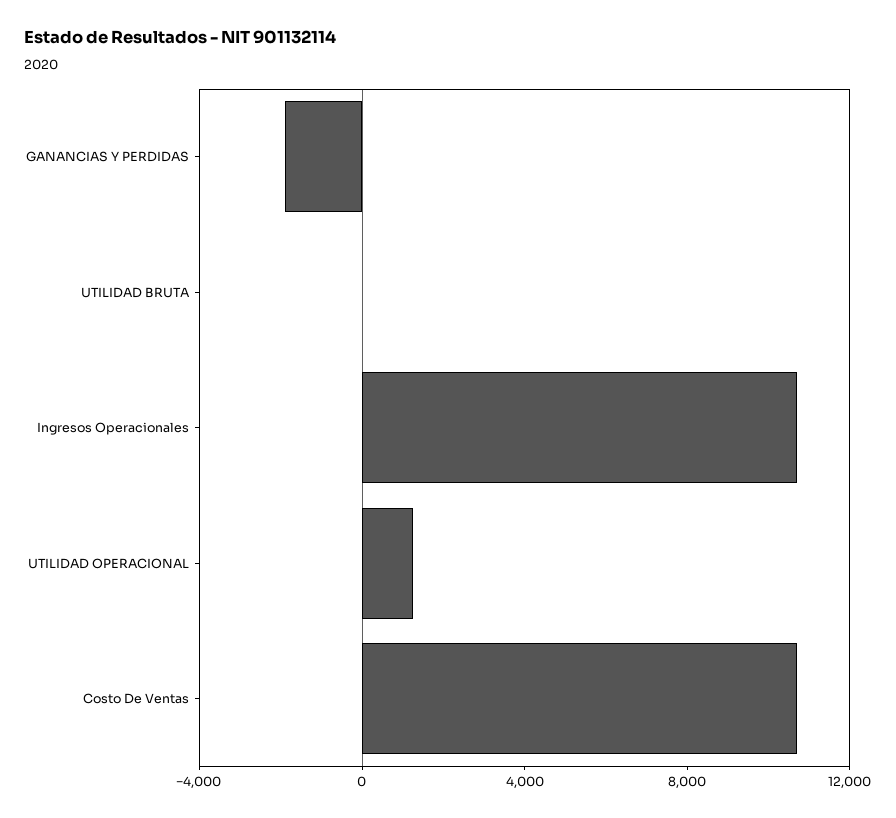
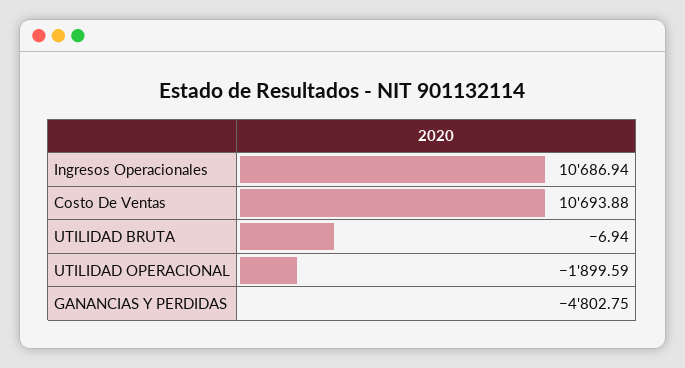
GANANCIAS Y PERDIDAS: -2000 -> -4802.75
UTILIDAD OPERACIONAL: 1000 -> -1899.59

